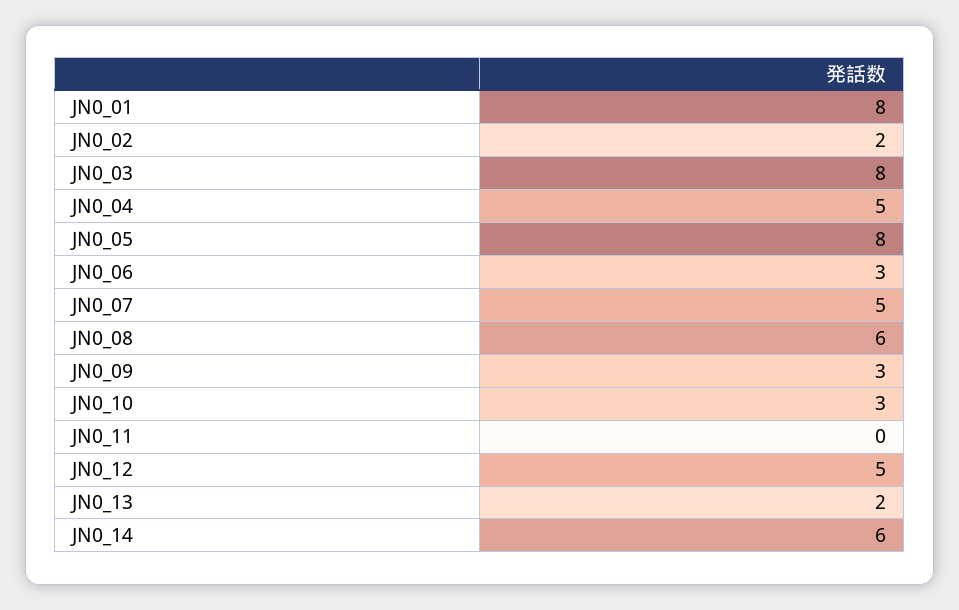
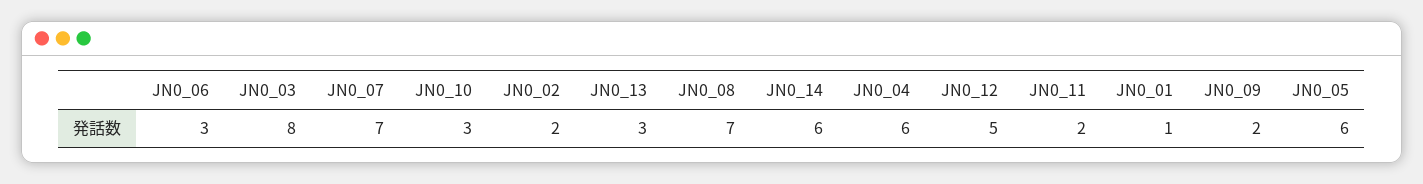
JN0_01: 8 -> 1
JN0_04: 5 -> 6
JN0_05: 8 -> 6
JN0_07: 5 -> 7
JN0_08: 6 -> 7
JN0_09: 3 -> 2
JN0_11: 0 -> 2
JN0_13: 2 -> 3

